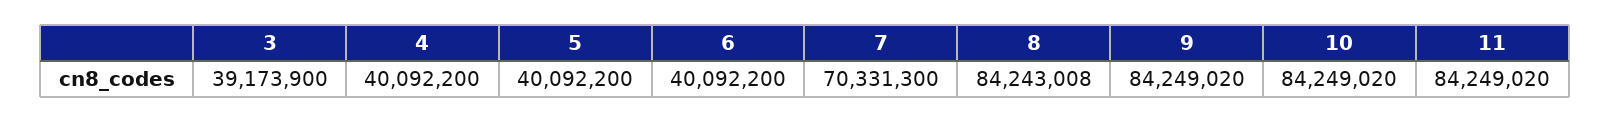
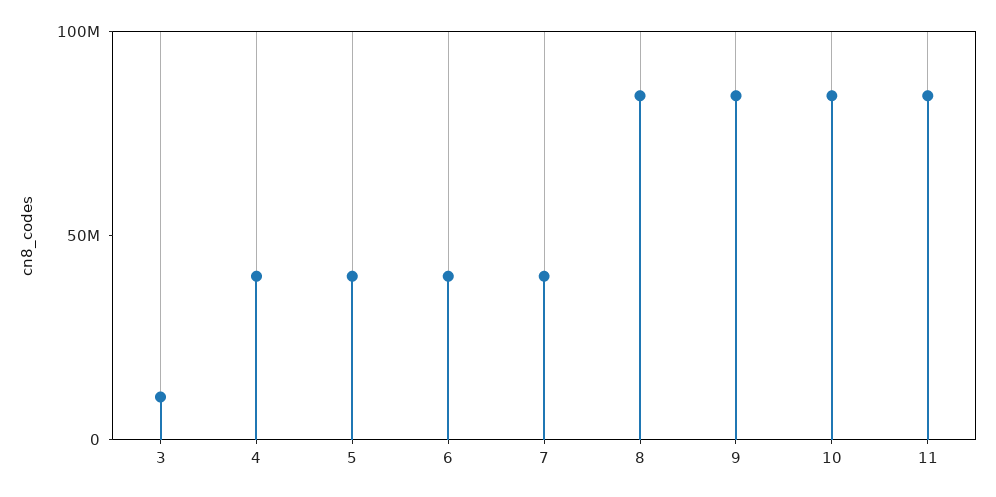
3: 39173900 -> 10000000
7: 70331300 -> 40000000

